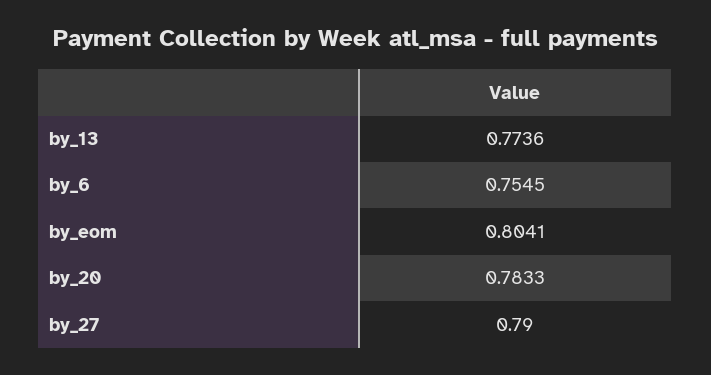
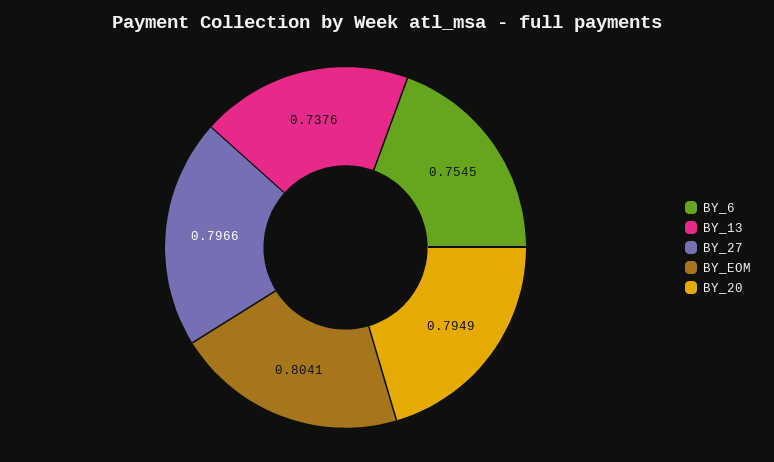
by_13: 0.7736 -> 0.7376
by_20: 0.7833 -> 0.7949
by_27: 0.79 -> 0.7966

